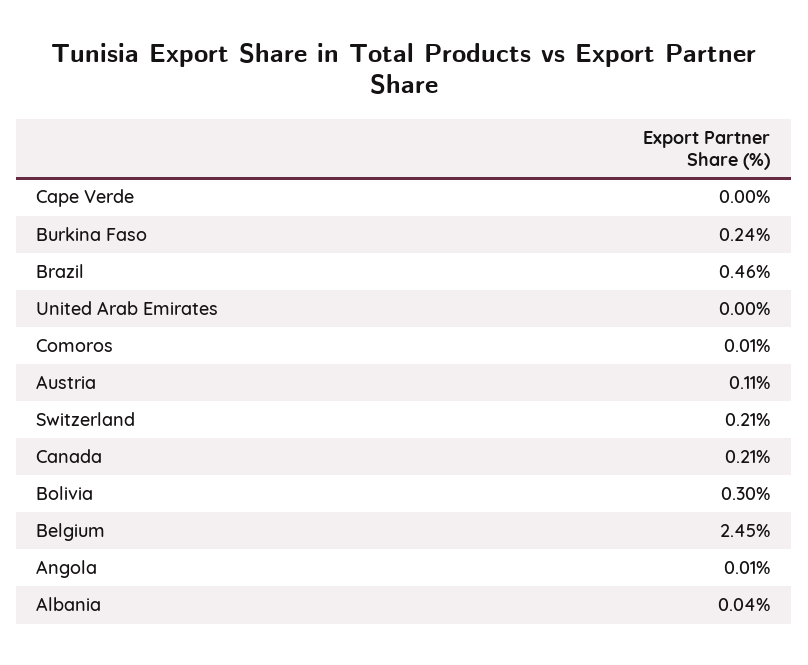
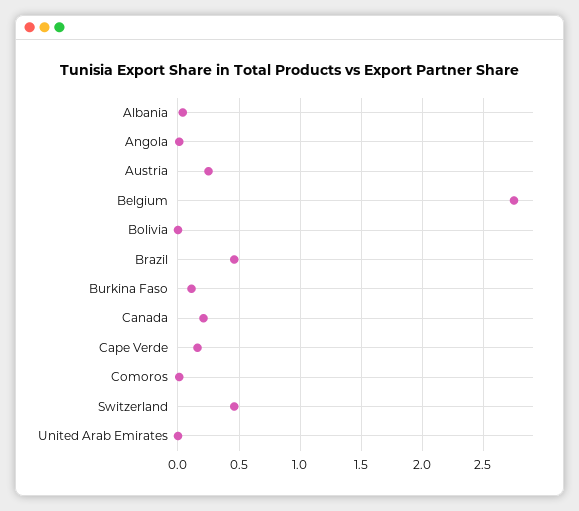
Cape Verde: 0 -> 0.15
Burkina Faso: 0.24 -> 0.1
Austria: 0.11 -> 0.25
Switzerland: 0.21 -> 0.45
Bolivia: 0.3 -> 0
Belgium: 2.45 -> 2.75

